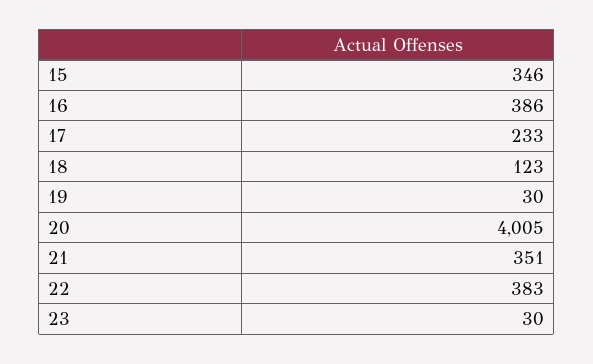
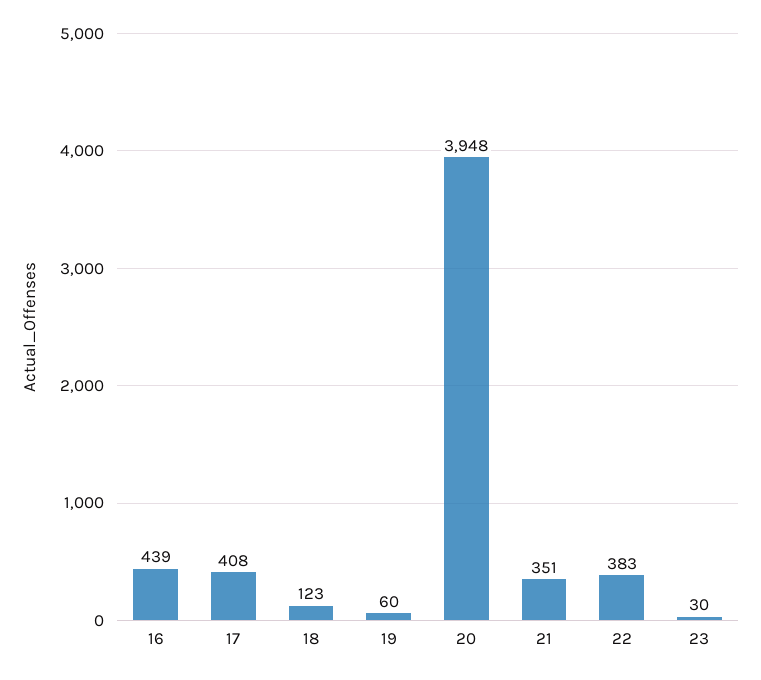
15: 346 -> none
16: 386 -> 439
17: 233 -> 408
19: 30 -> 60
20: 4005 -> 3948

